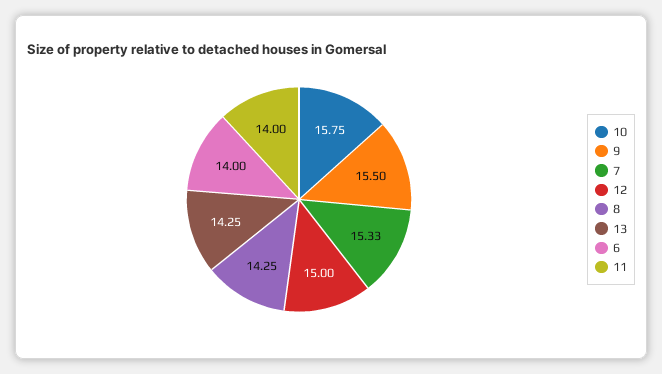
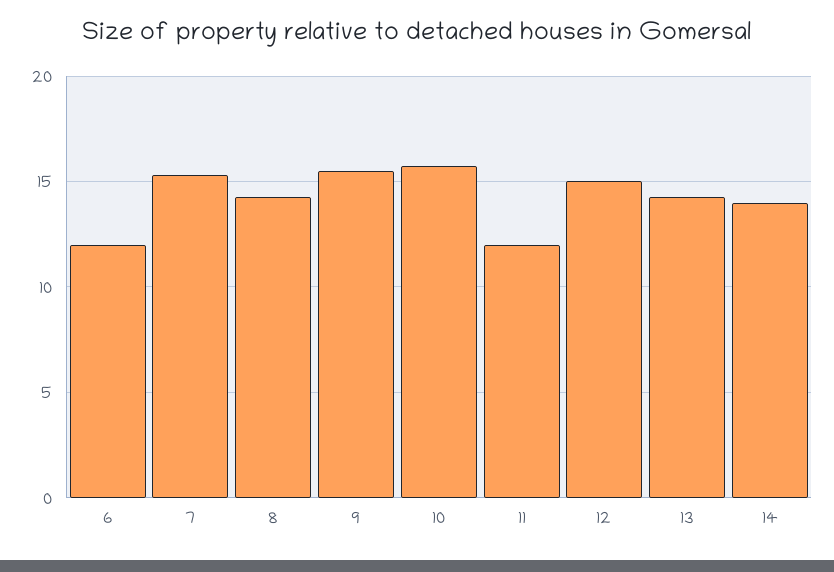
6: 14 -> 12
11: 14 -> 12
14: none -> 14

